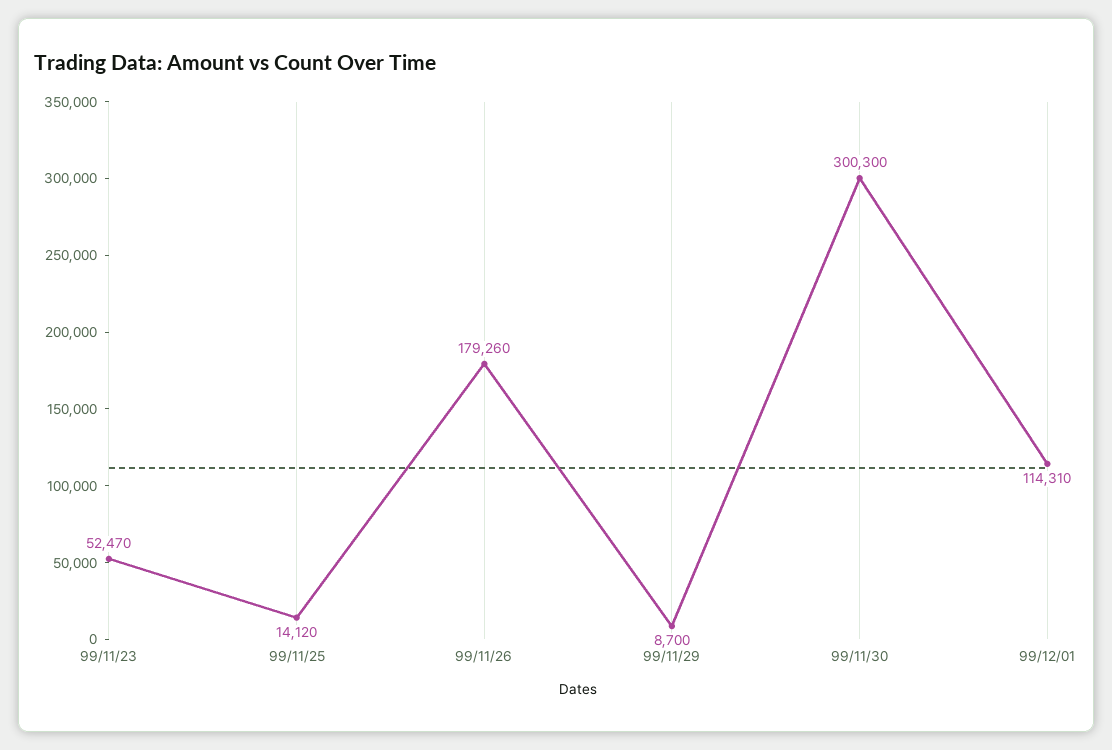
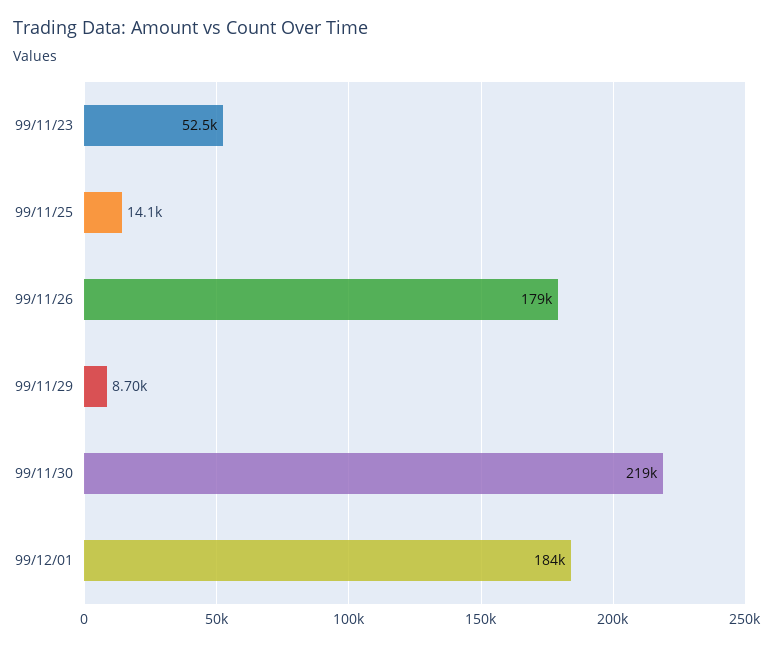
99/11/30: 300300 -> 219000
99/12/01: 114310 -> 184000

